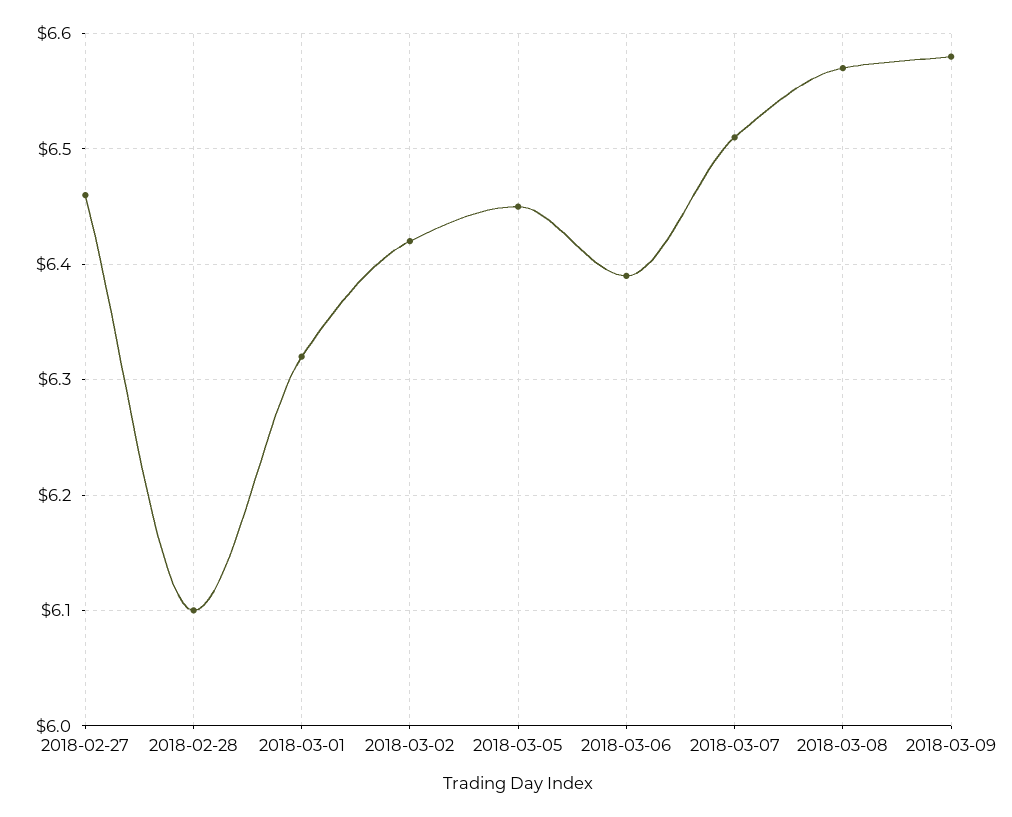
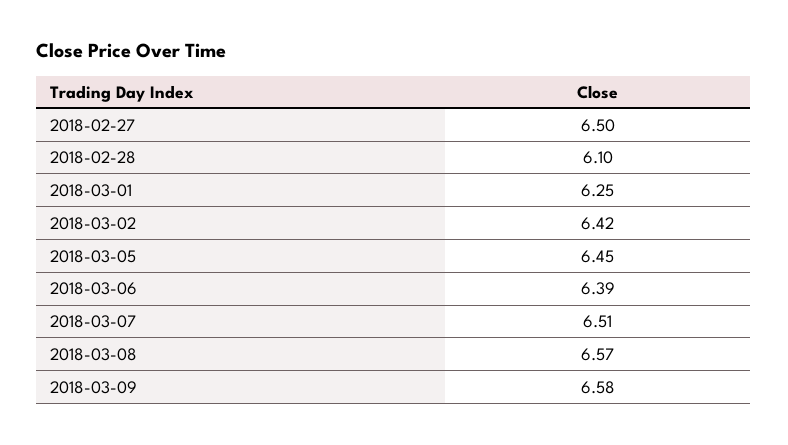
2018-02-27: 6.46 -> 6.5
2018-03-01: 6.32 -> 6.25

